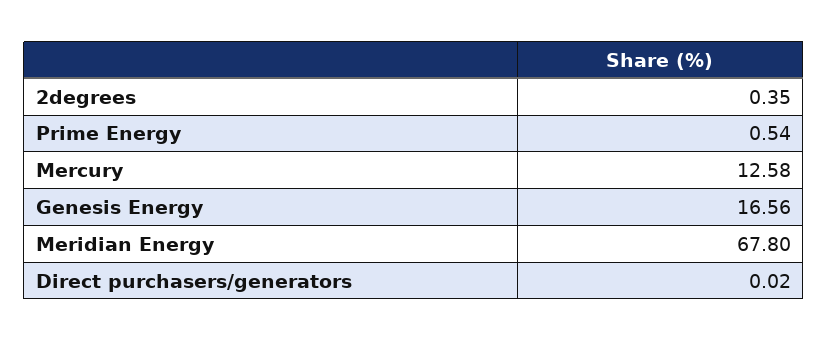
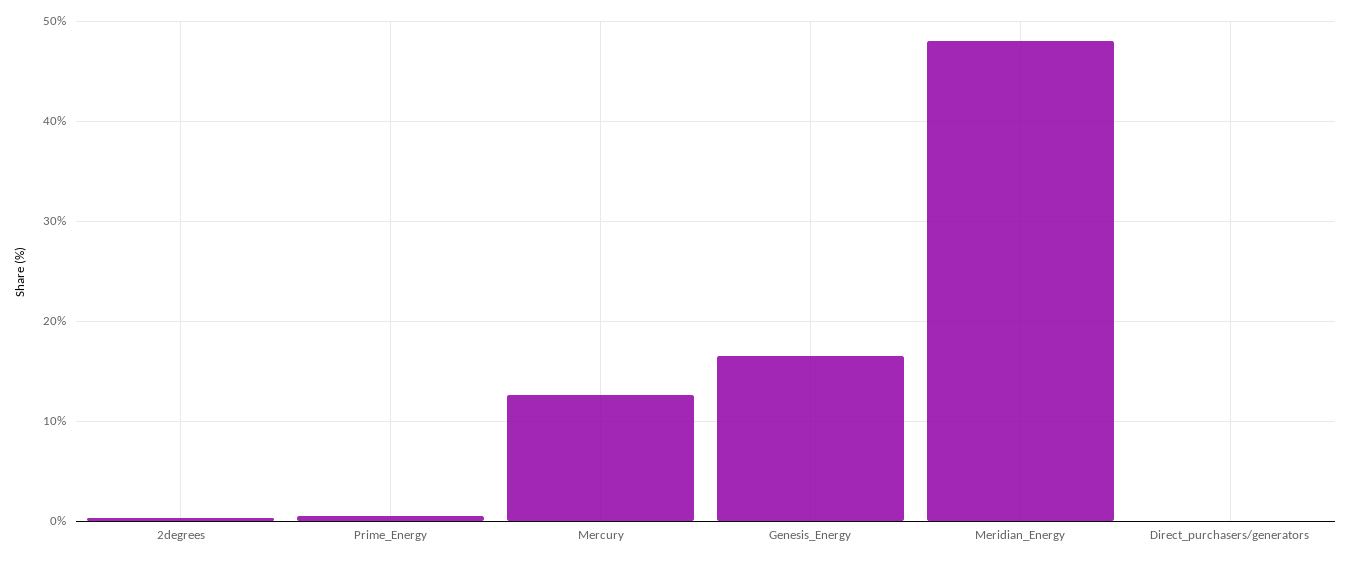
Meridian Energy: 67.8 -> 48

